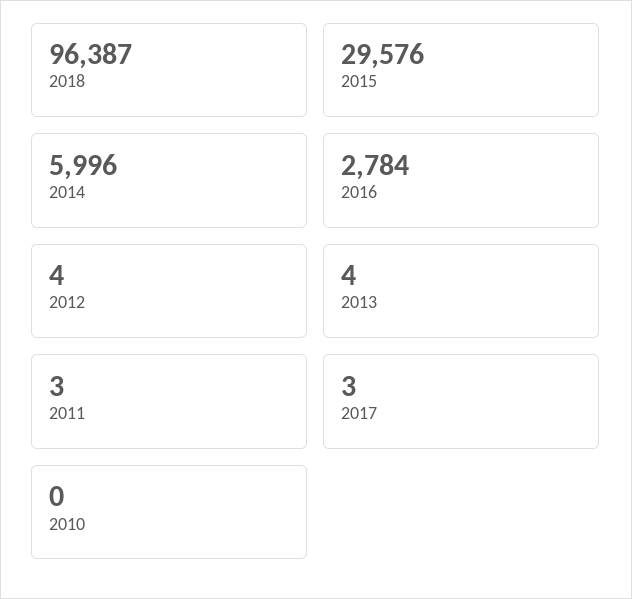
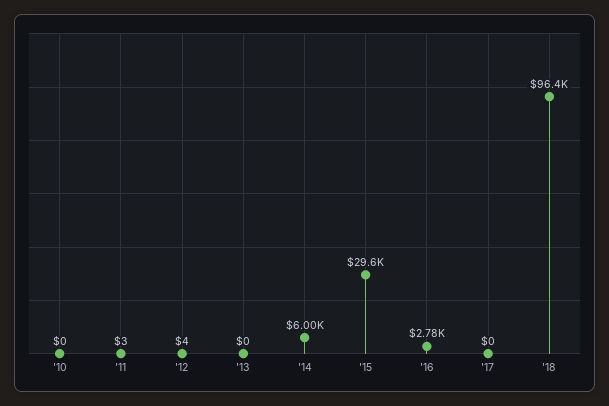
2013: 4 -> 0
2017: 3 -> 0

